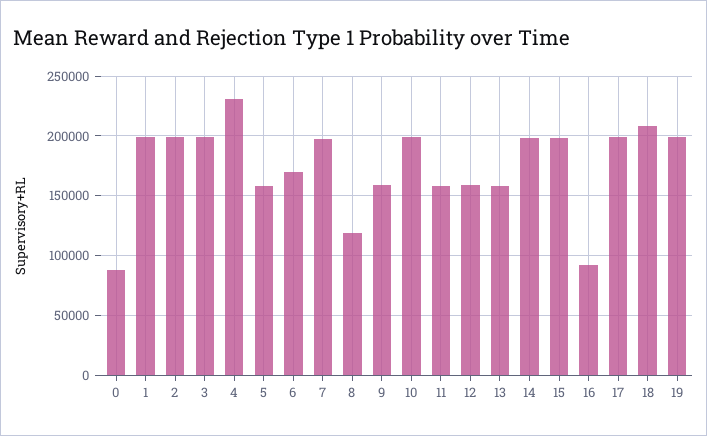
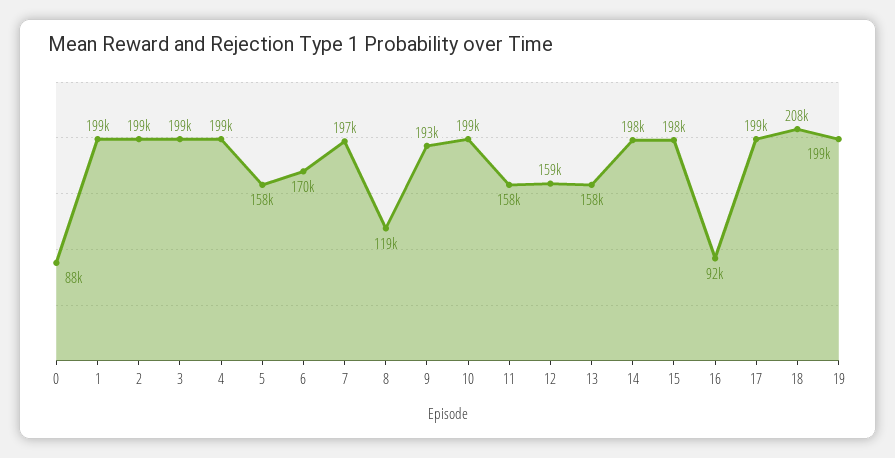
4: 230000 -> 199000
9: 160000 -> 193000

